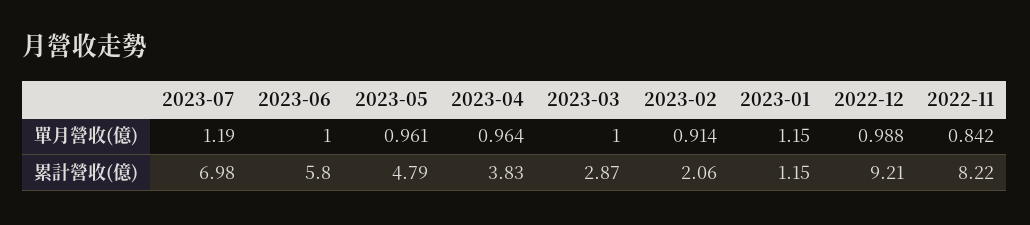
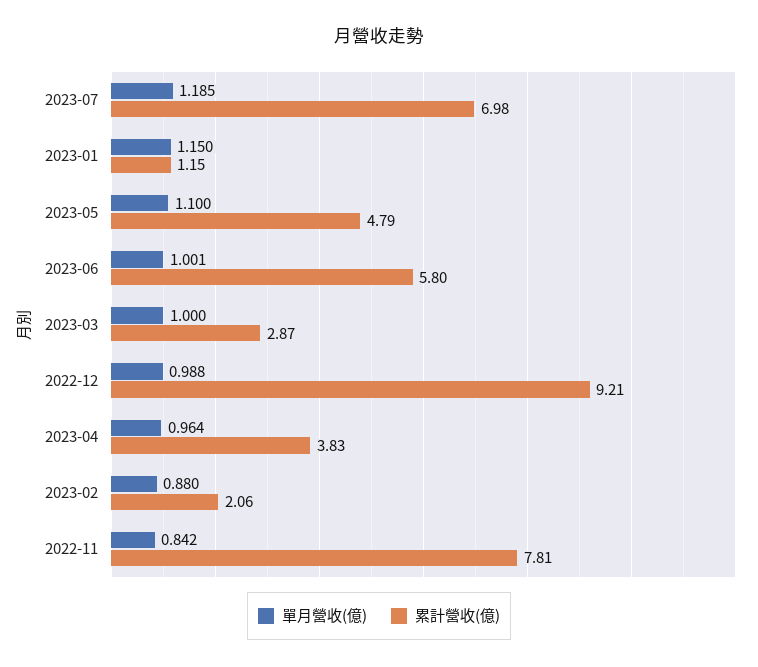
單月營收(億), 2023-07: 1.19 -> 1.185
單月營收(億), 2023-06: 1 -> 1.001
單月營收(億), 2023-05: 0.961 -> 1.1
單月營收(億), 2023-02: 0.914 -> 0.88
累計營收(億), 2022-11: 8.22 -> 7.81

